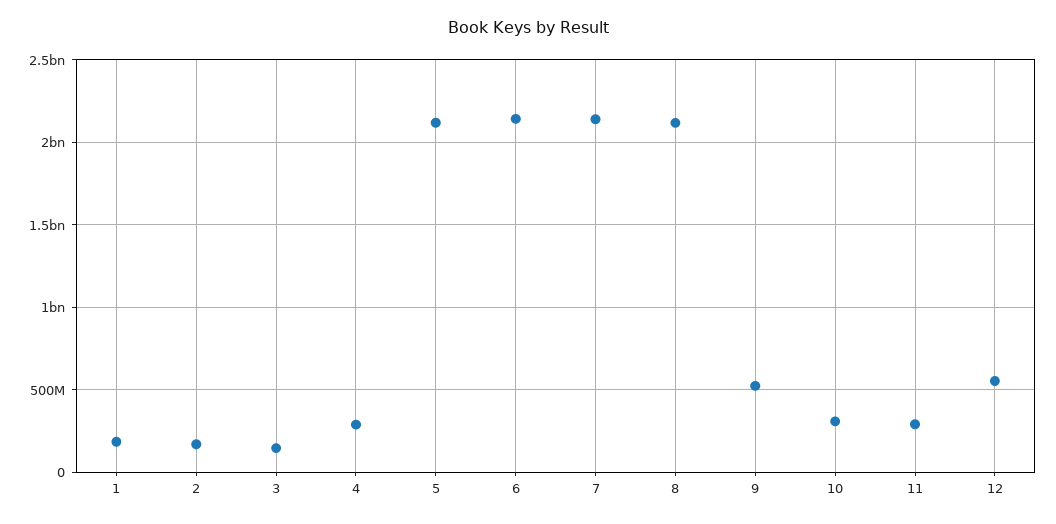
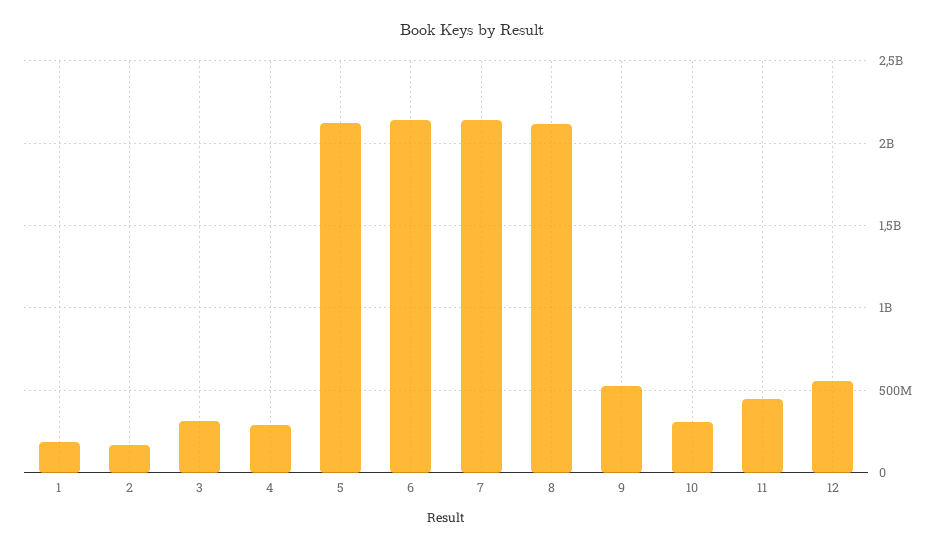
3: 150000000 -> 300000000
11: 300000000 -> 450000000

